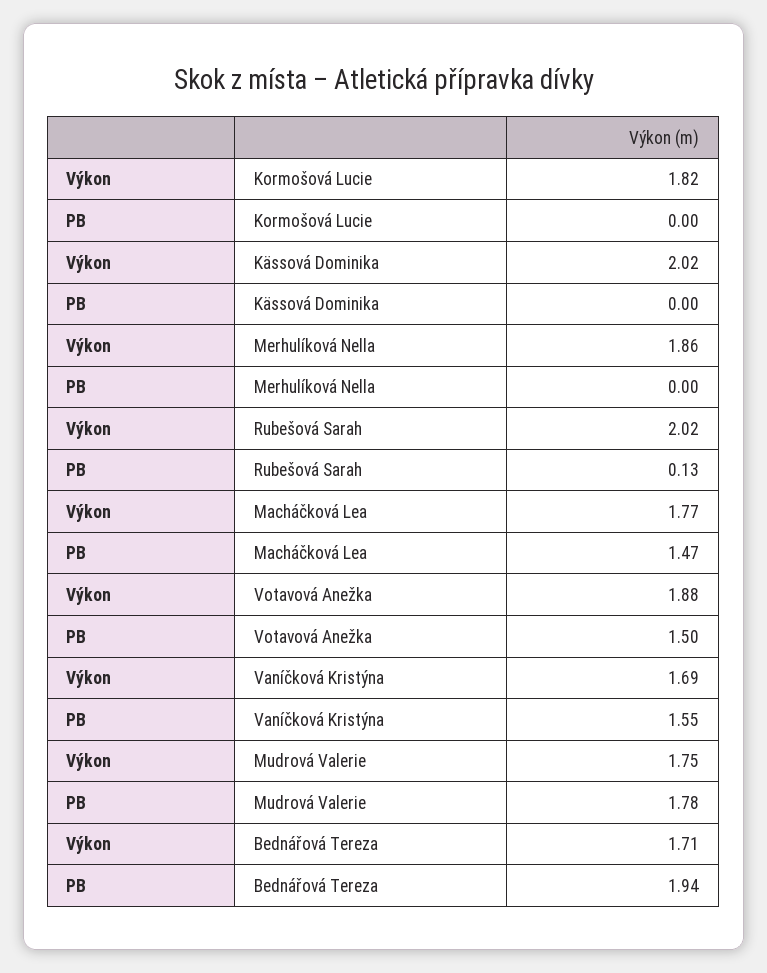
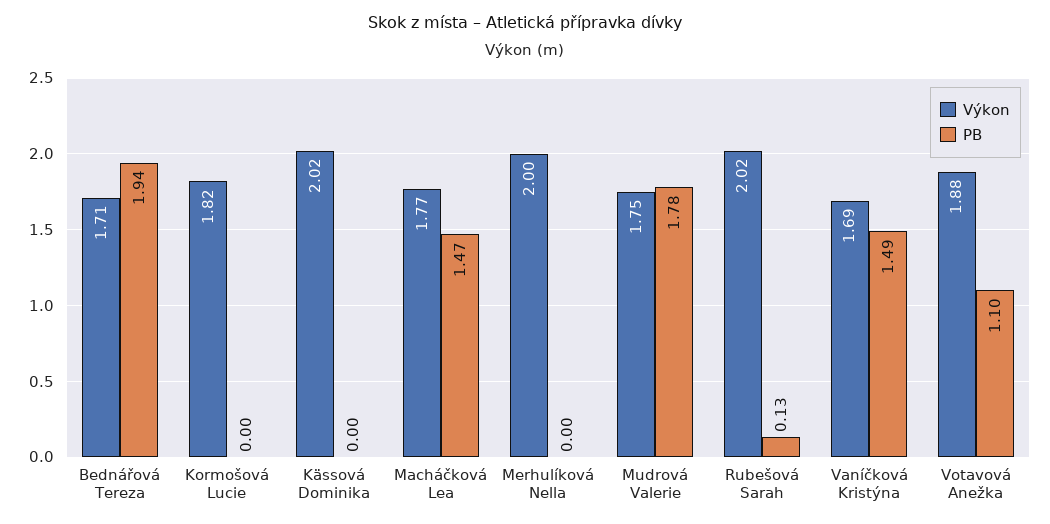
Výkon, Merhulíková Nella: 1.86 -> 2
PB, Votavová Anežka: 1.5 -> 1.1
PB, Vaníčková Kristýna: 1.55 -> 1.49

